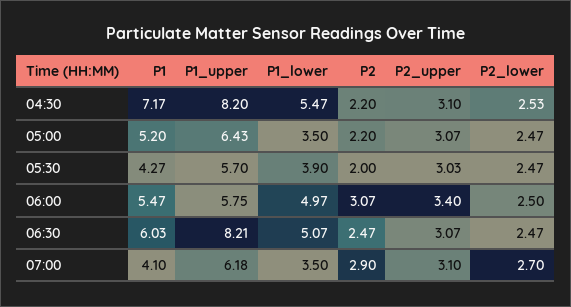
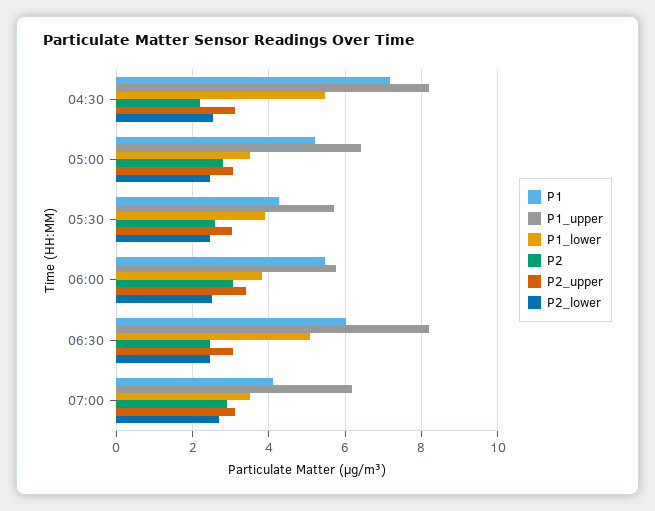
P2, 05:00: 2.2 -> 2.8
P2, 05:30: 2 -> 2.6
P1_lower, 06:00: 4.97 -> 3.8

